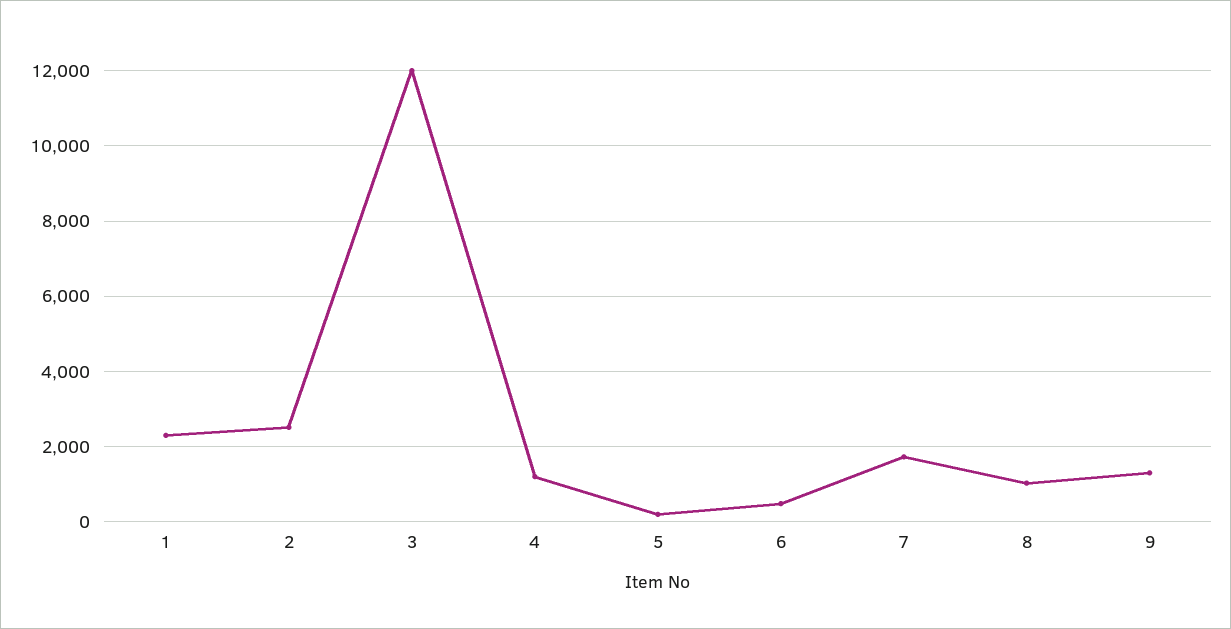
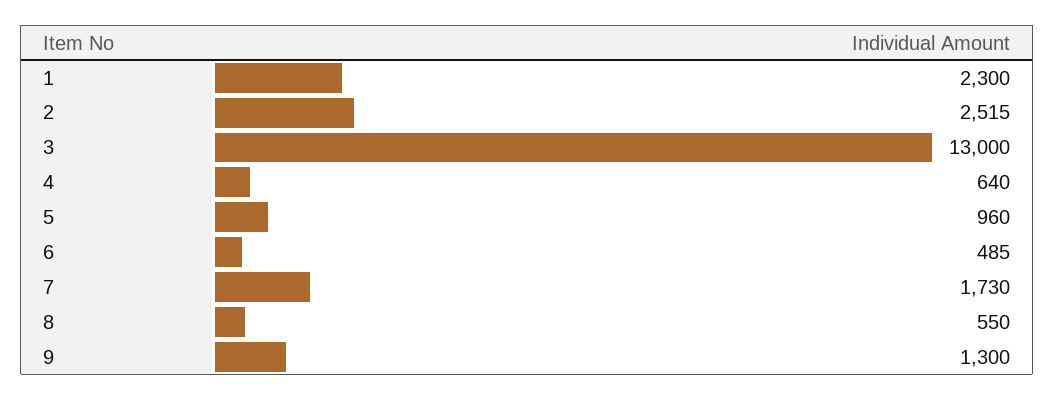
3: 12000 -> 13000
4: 1200 -> 640
5: 200 -> 960
8: 1000 -> 550

